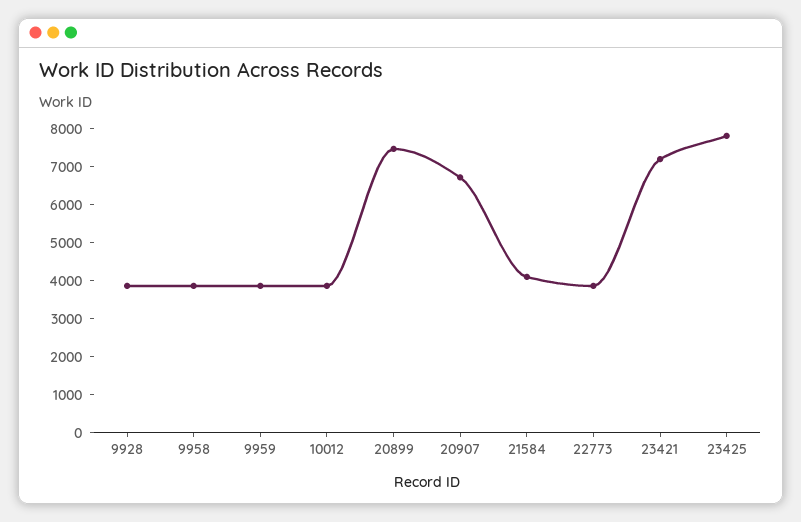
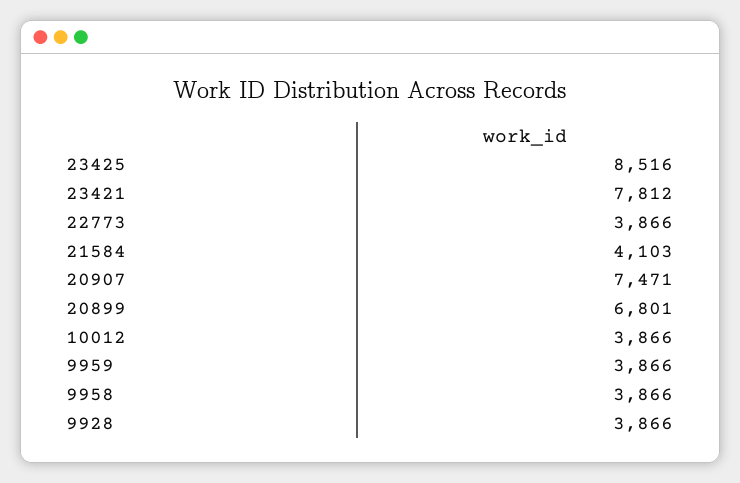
20899: 7500 -> 6801
20907: 6750 -> 7471
23421: 7250 -> 7812
23425: 7750 -> 8516

